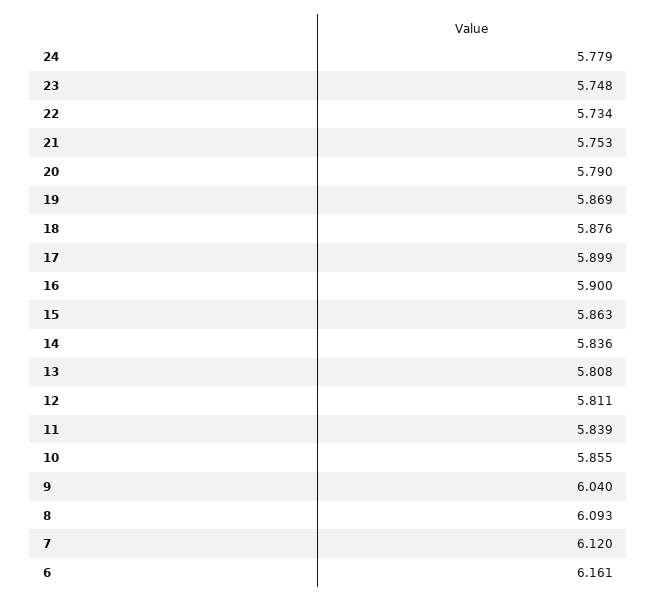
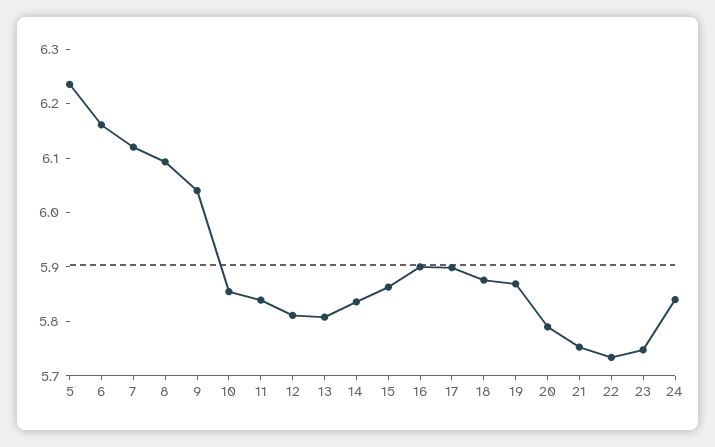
24: 5.779 -> 5.84
5: none -> 6.24

